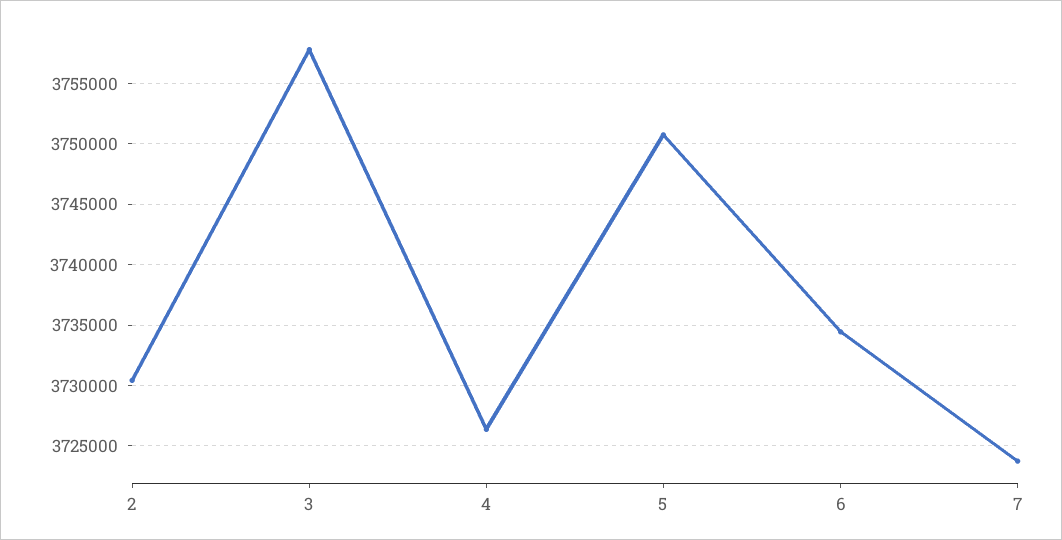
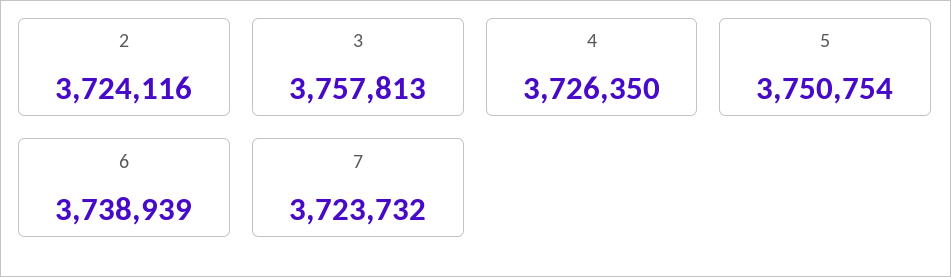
2: 3730500 -> 3724116
6: 3734500 -> 3738939

